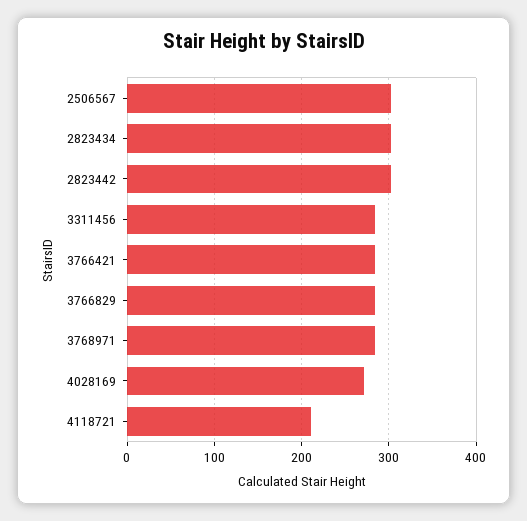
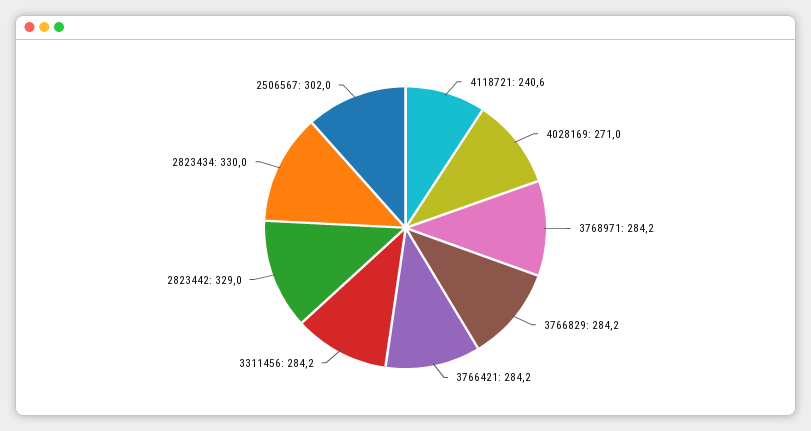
2823434: 300 -> 330
2823442: 300 -> 329
4118721: 210 -> 240.6

